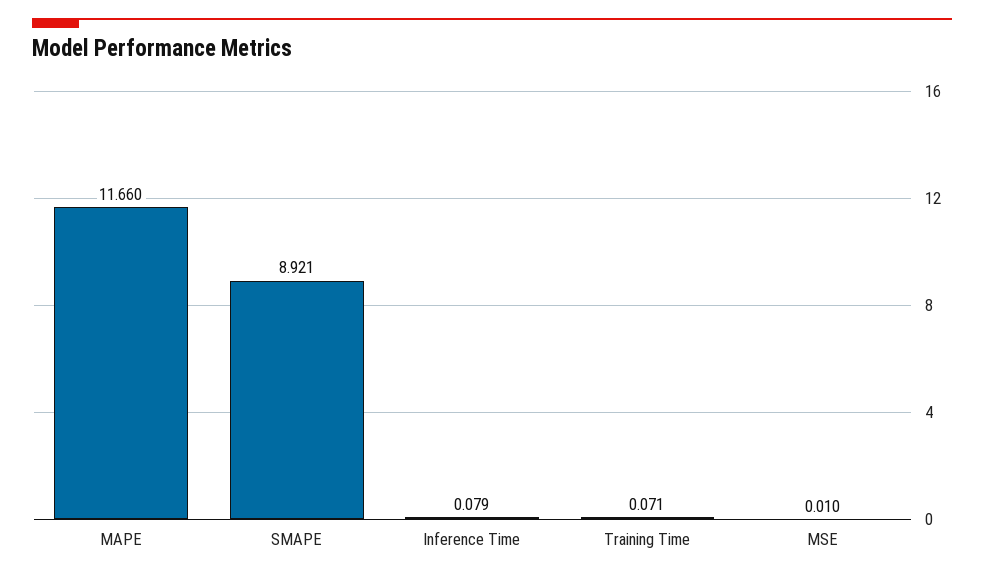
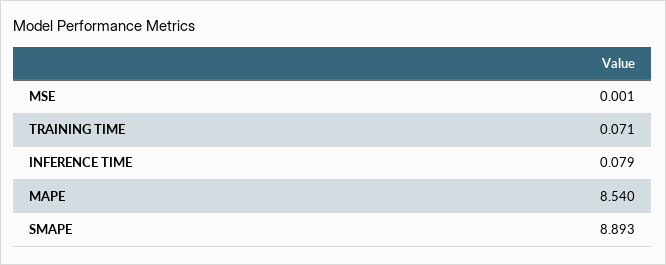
MAPE: 11.66 -> 8.54
SMAPE: 8.921 -> 8.893
MSE: 0.01 -> 0.001

